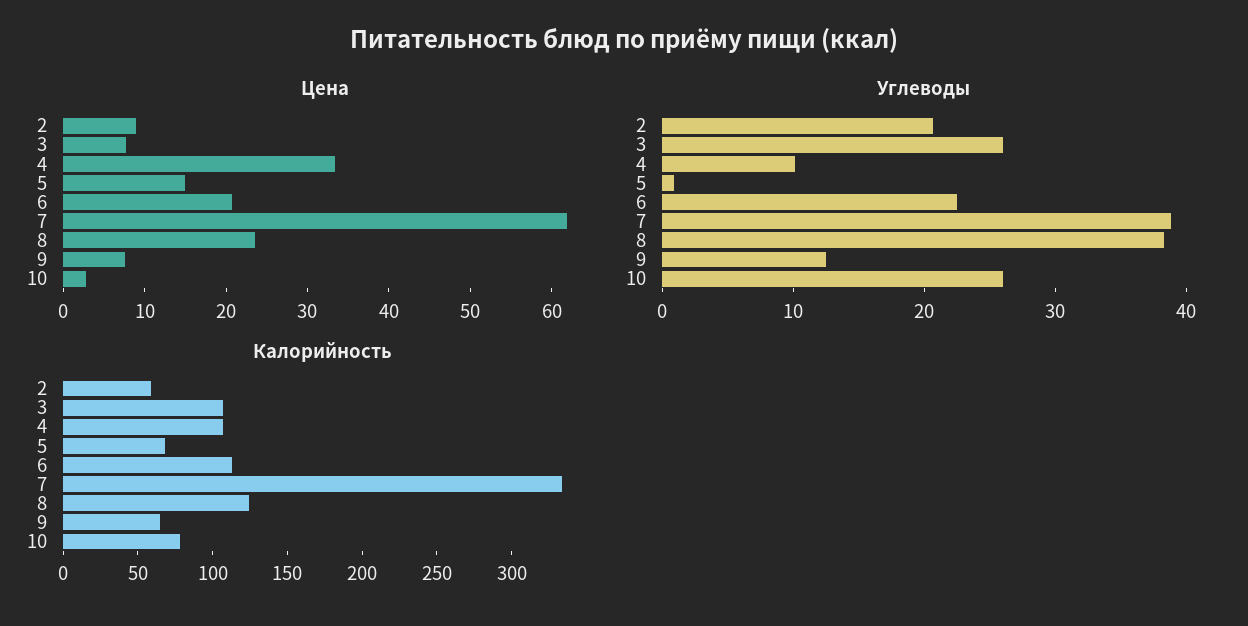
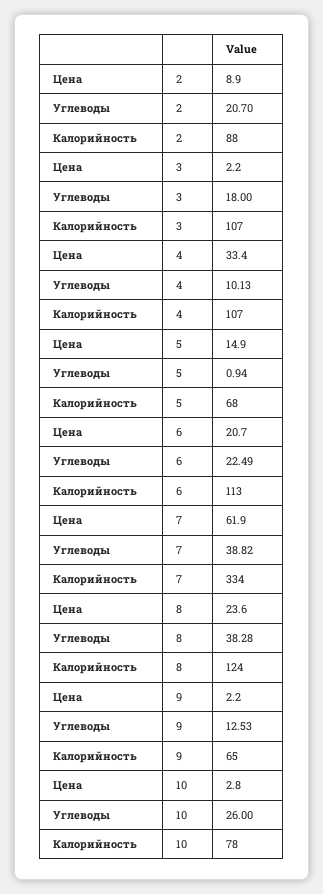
Цена, 3: 8 -> 2.2
Цена, 9: 8 -> 2.2
Углеводы, 3: 26 -> 18
Калорийность, 2: 60 -> 88

